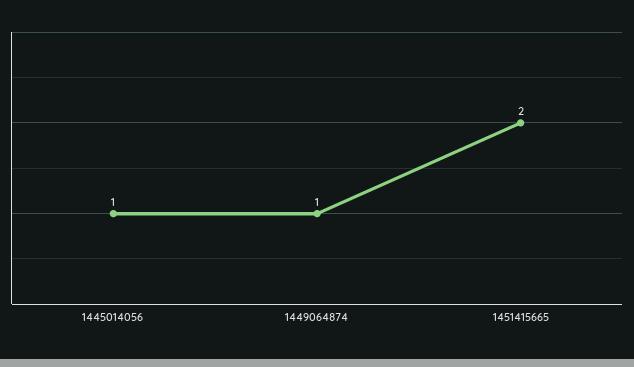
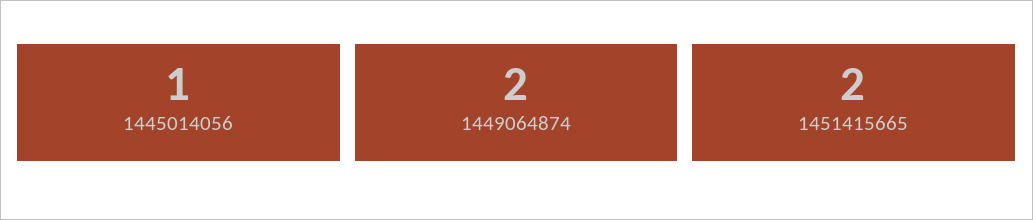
1449064874: 1 -> 2

